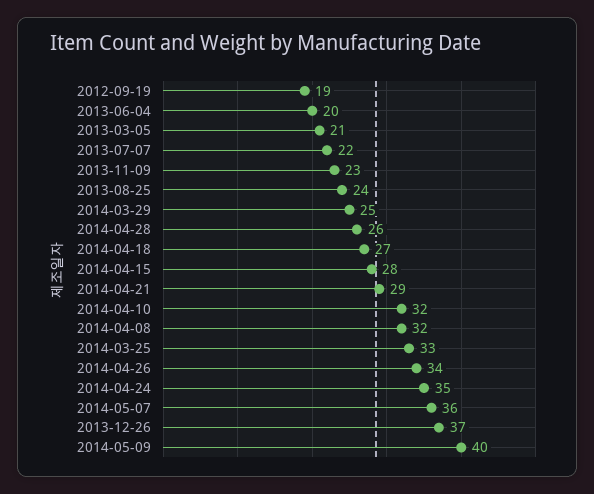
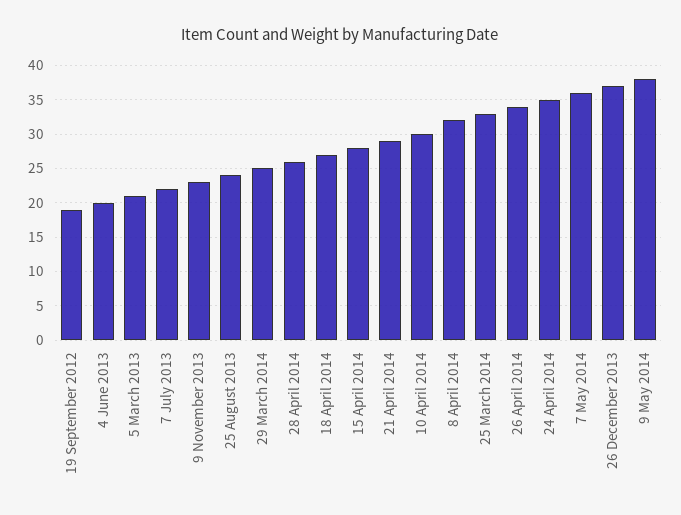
2014-04-10: 32 -> 30
2014-05-09: 40 -> 38

